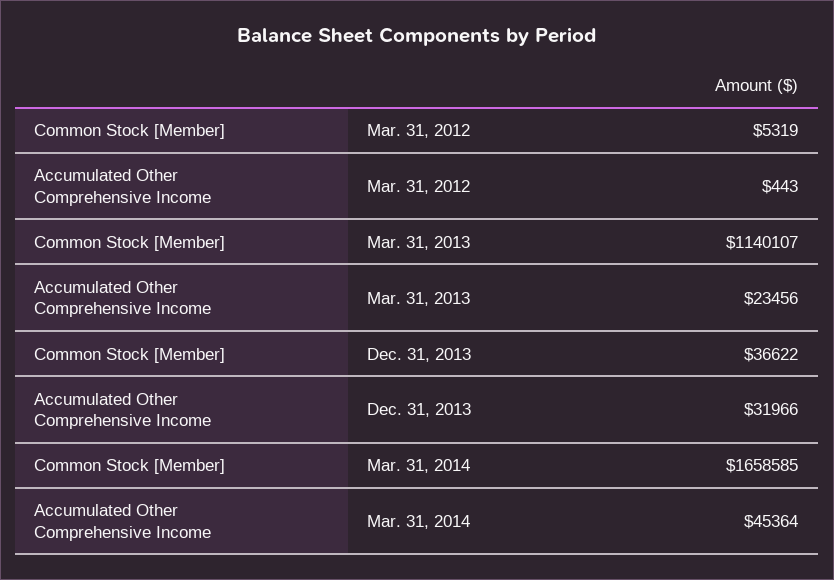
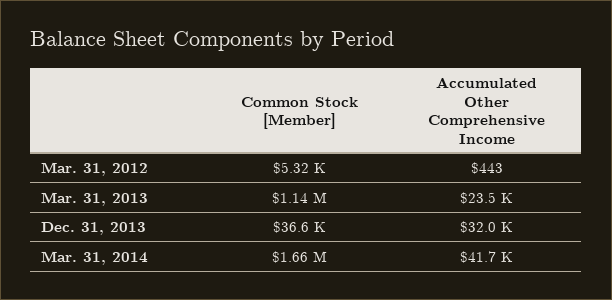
Accumulated Other Comprehensive Income, Mar. 31, 2014: 45364 -> 41700

